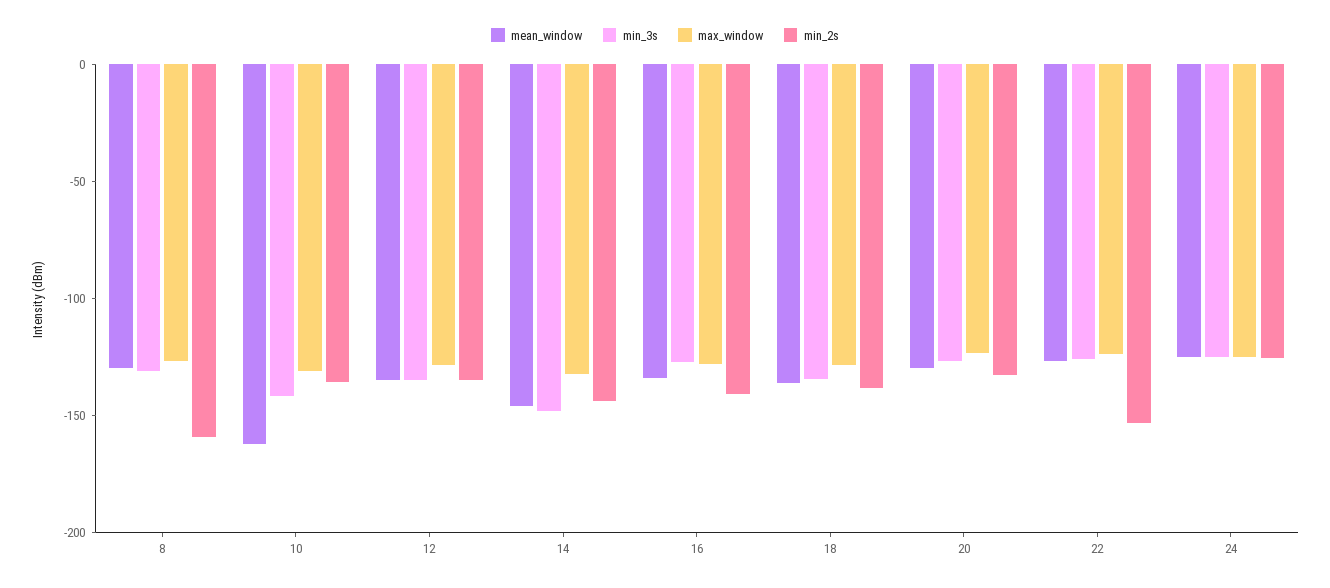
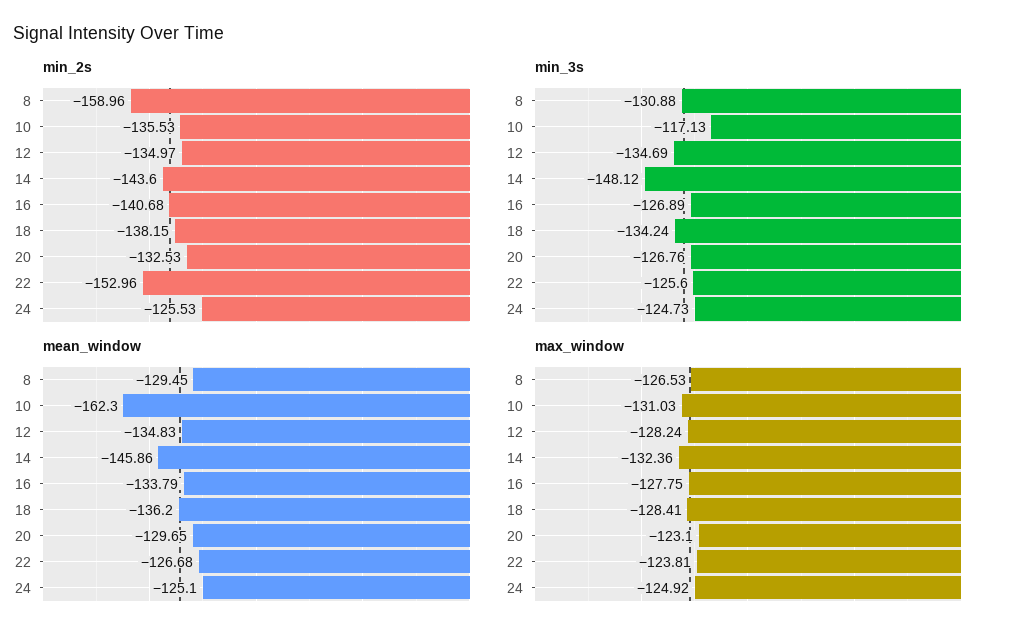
min_3s, 10: -140 -> -117.13

